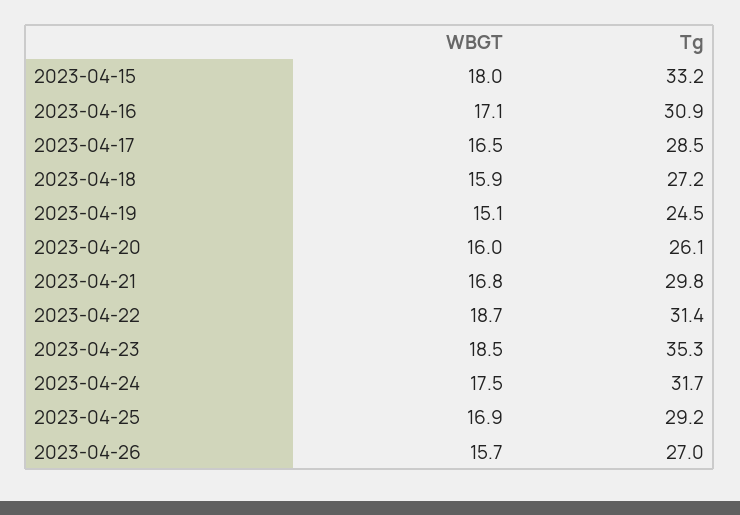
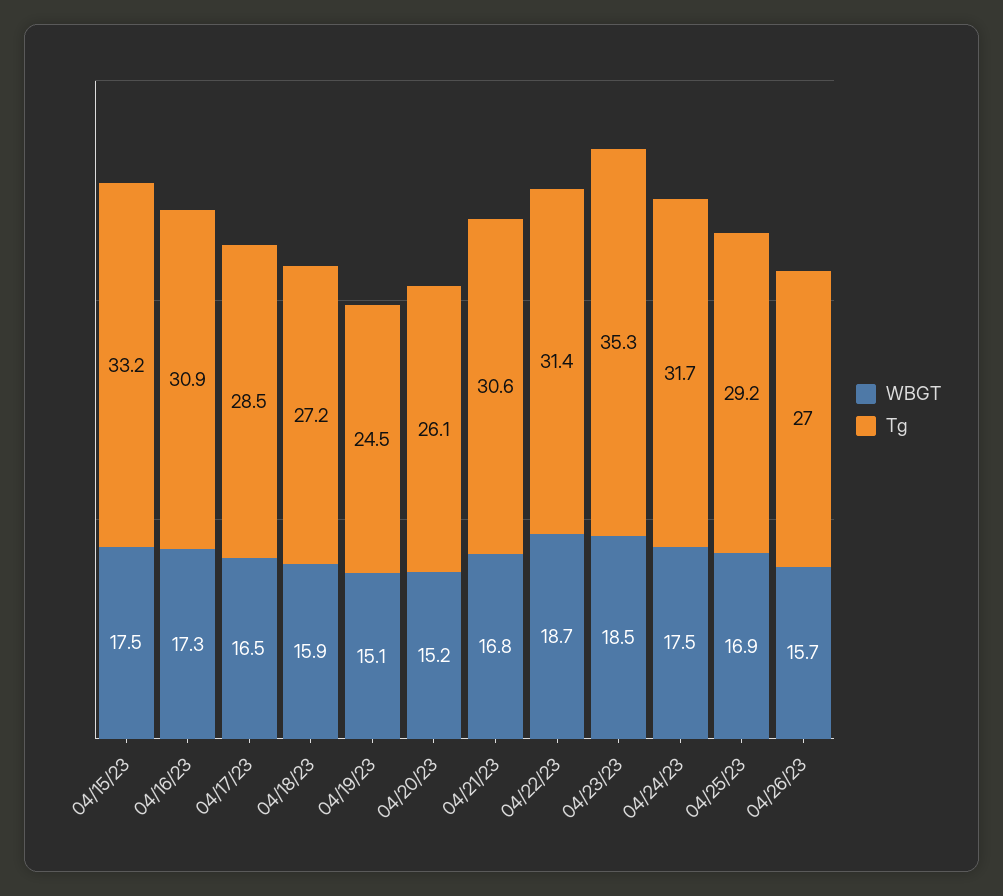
WBGT, 2023-04-15: 18 -> 17.5
WBGT, 2023-04-16: 17.1 -> 17.3
WBGT, 2023-04-20: 16 -> 15.2
Tg, 2023-04-21: 29.8 -> 30.6

